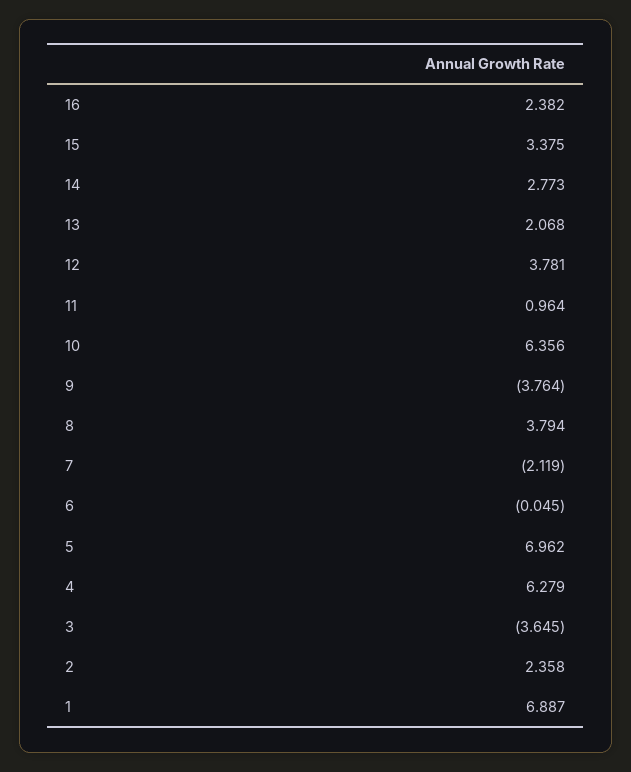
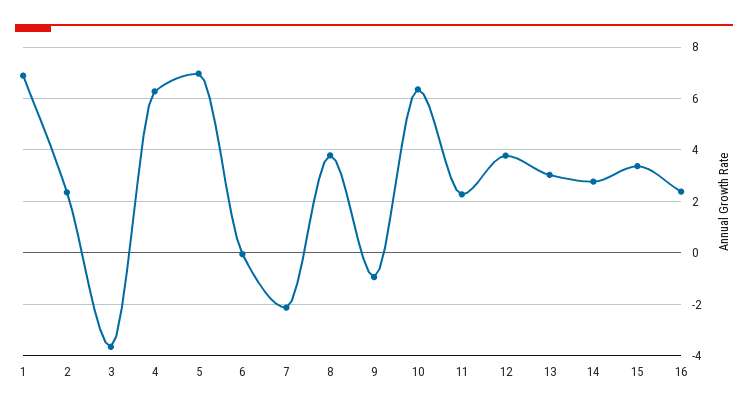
13: 2.068 -> 3
11: 0.964 -> 2.25
9: -3.764 -> -1

